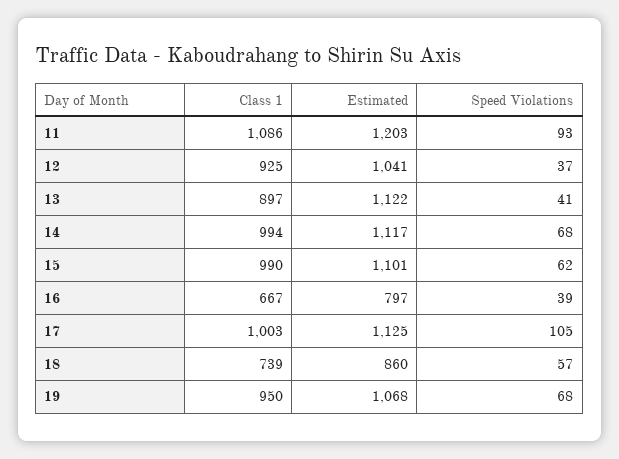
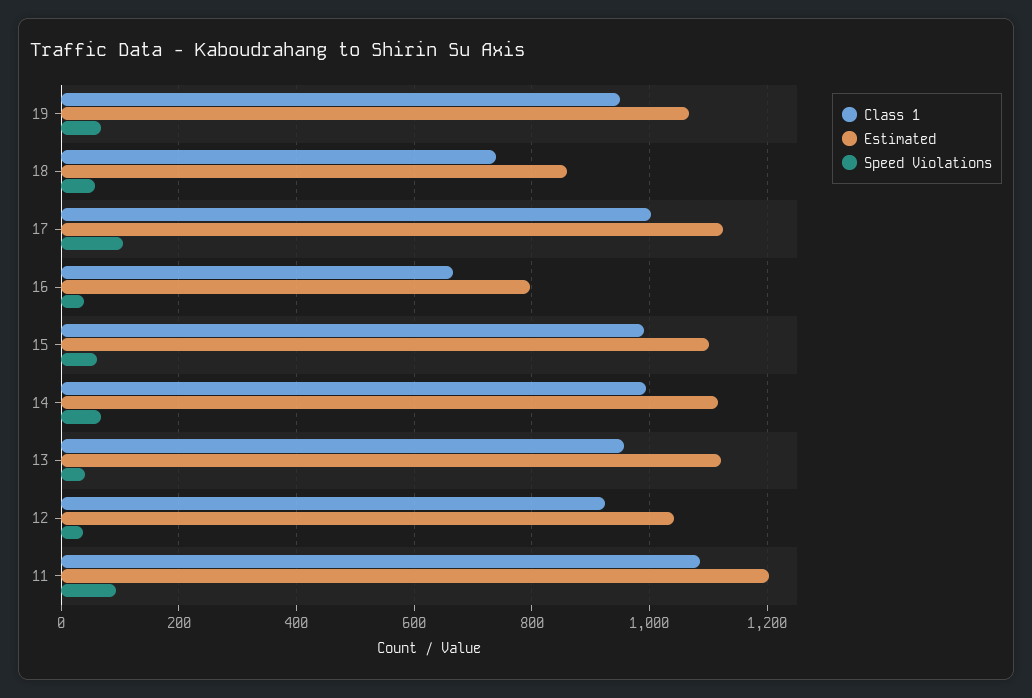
Class 1, 13: 897 -> 960

